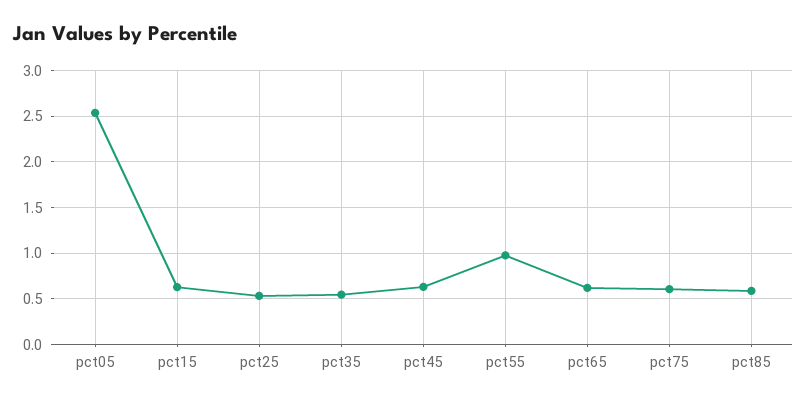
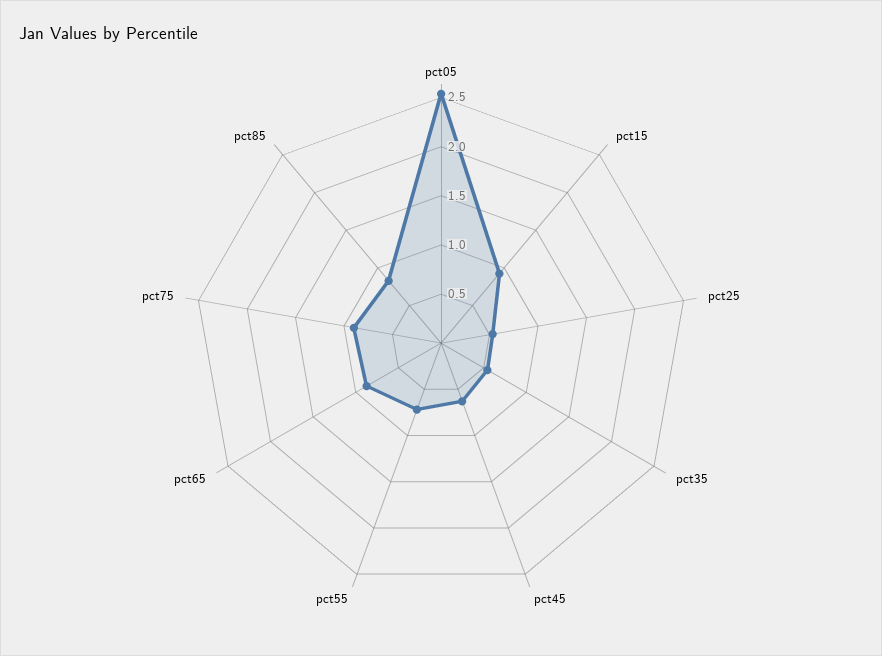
pct15: 0.6 -> 0.9
pct55: 1 -> 0.7
pct65: 0.6 -> 0.9
pct75: 0.6 -> 0.9
pct85: 0.6 -> 0.8

